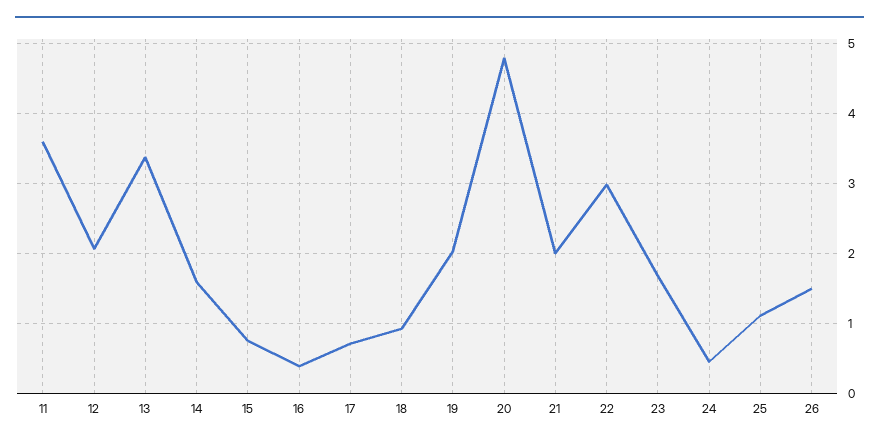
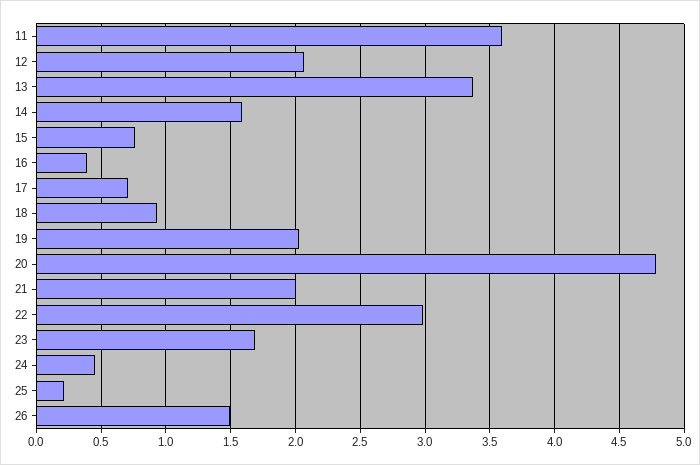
25: 1.1 -> 0.2

